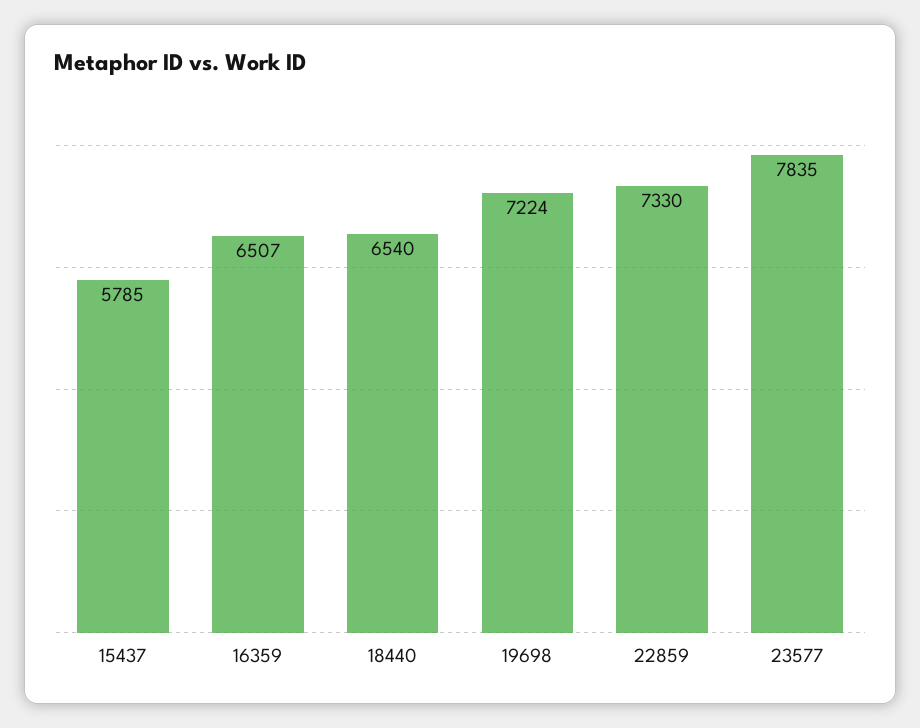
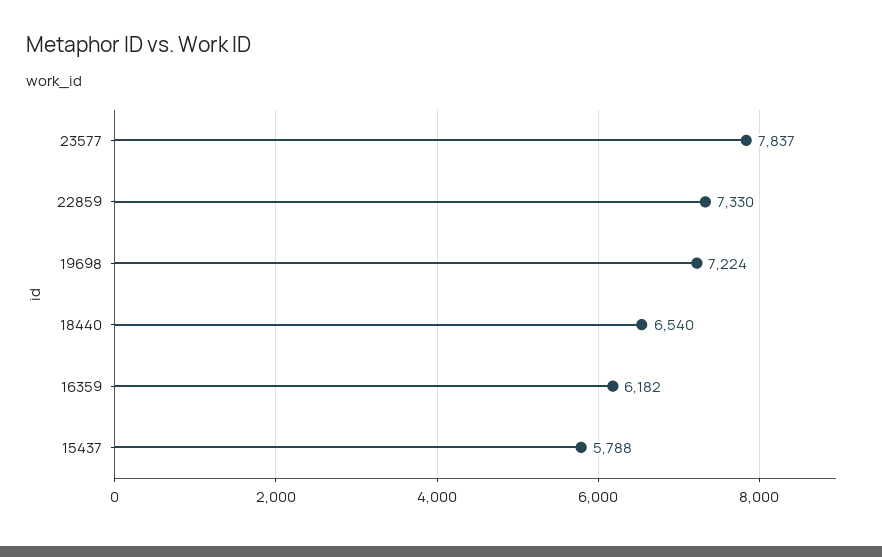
15437: 5785 -> 5788
16359: 6507 -> 6182
23577: 7835 -> 7837

